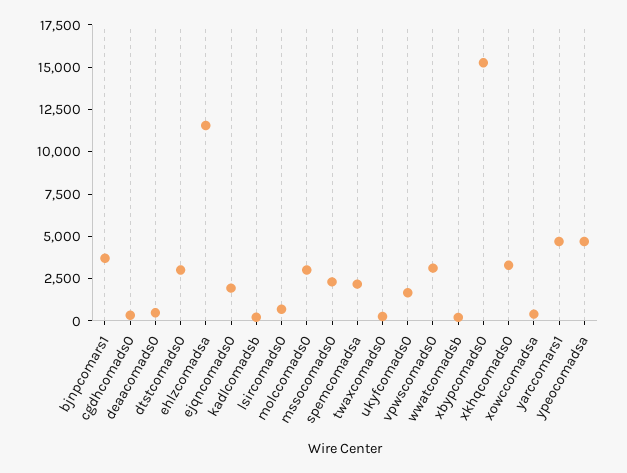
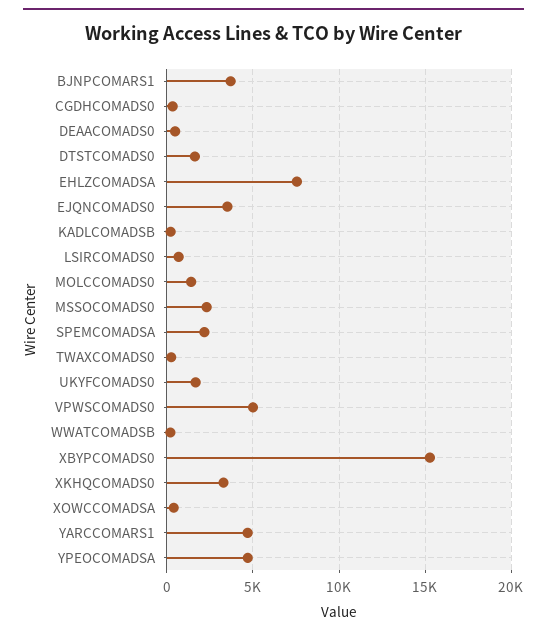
dtstcomads0: 3000 -> 1500
ehlzcomadsa: 11500 -> 7500
ejqncomads0: 2000 -> 3500
molccomads0: 3000 -> 1500
vpwscomads0: 3000 -> 5000

